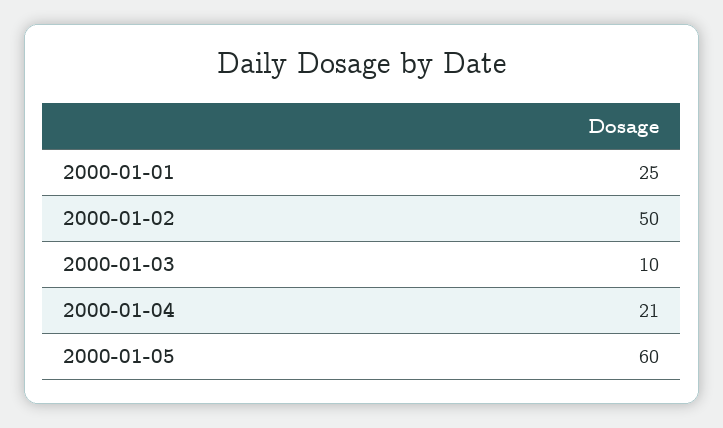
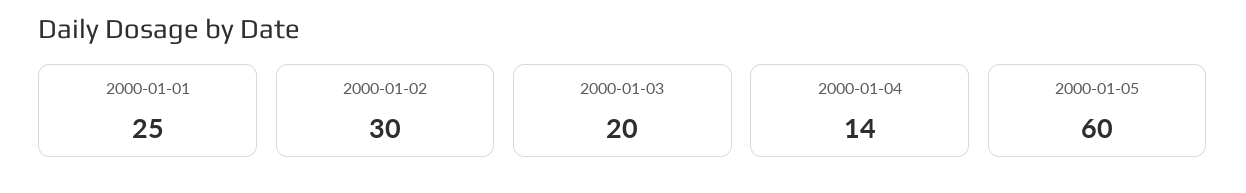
2000-01-02: 50 -> 30
2000-01-03: 10 -> 20
2000-01-04: 21 -> 14

